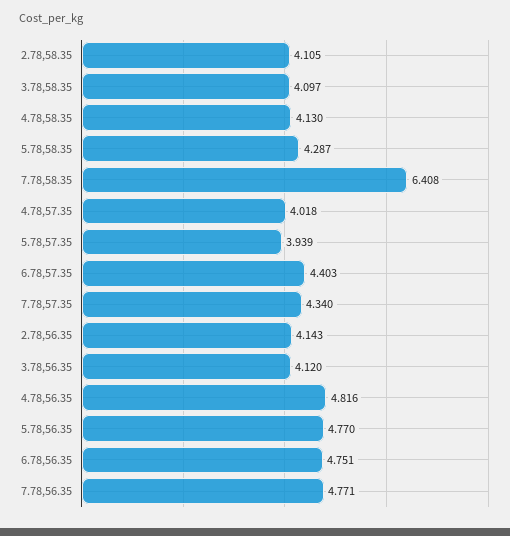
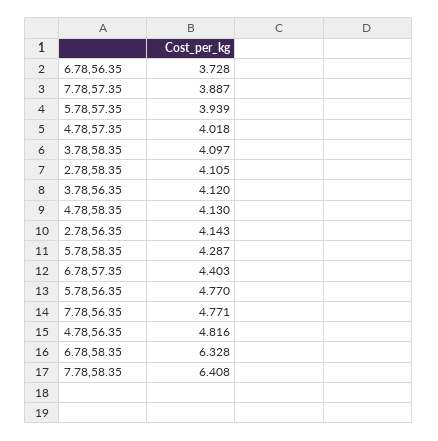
7.78,57.35: 4.34 -> 3.887
6.78,56.35: 4.751 -> 3.728
6.78,58.35: none -> 6.328

